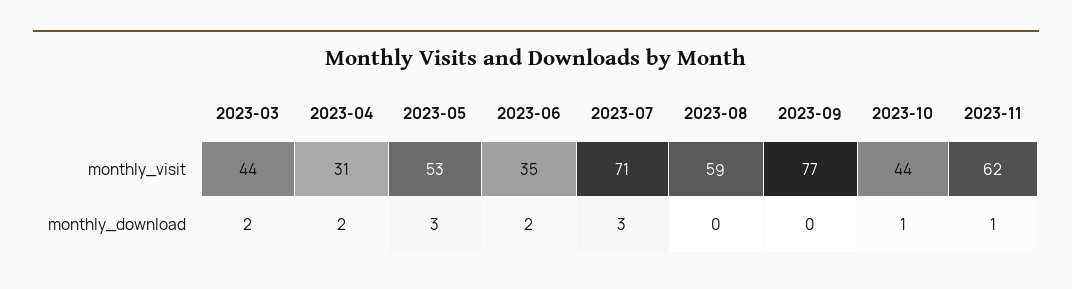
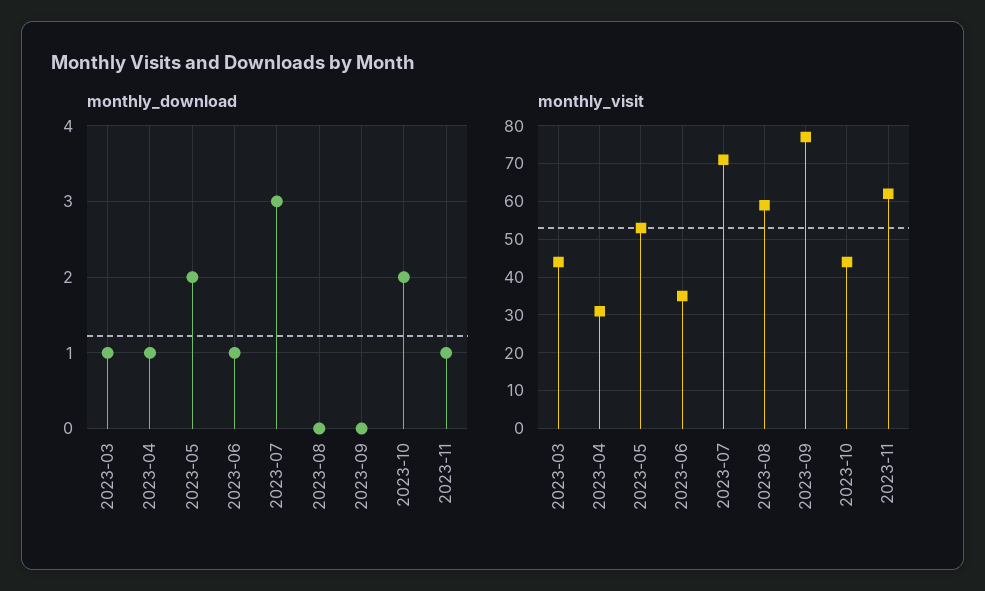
monthly_download, 2023-03: 2 -> 1
monthly_download, 2023-04: 2 -> 1
monthly_download, 2023-05: 3 -> 2
monthly_download, 2023-06: 2 -> 1
monthly_download, 2023-10: 1 -> 2

